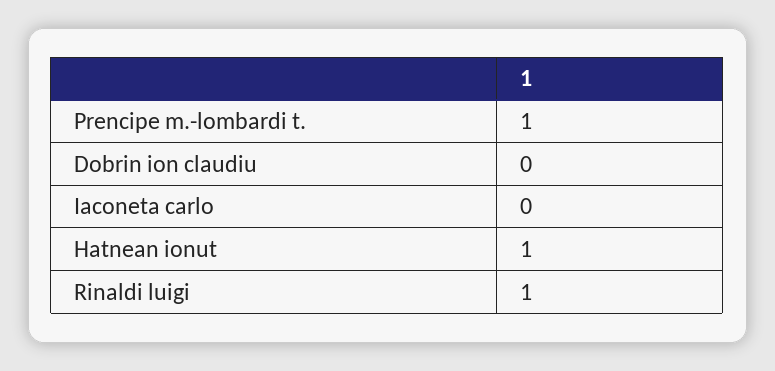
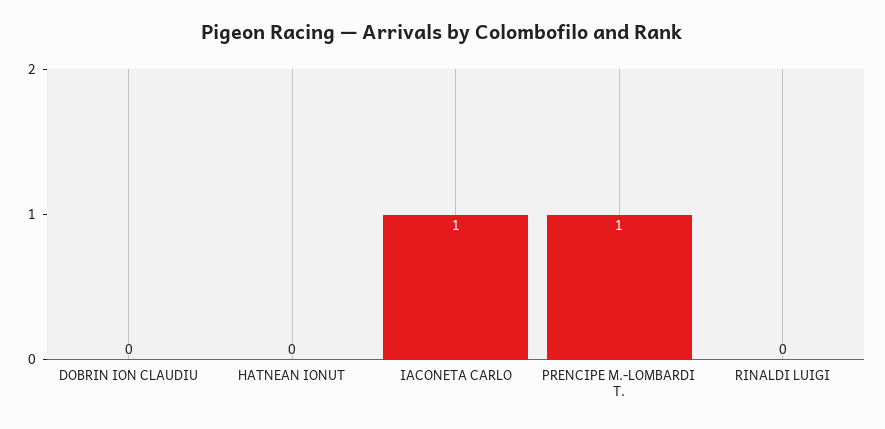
Iaconeta carlo: 0 -> 1
Hatnean ionut: 1 -> 0
Rinaldi luigi: 1 -> 0

